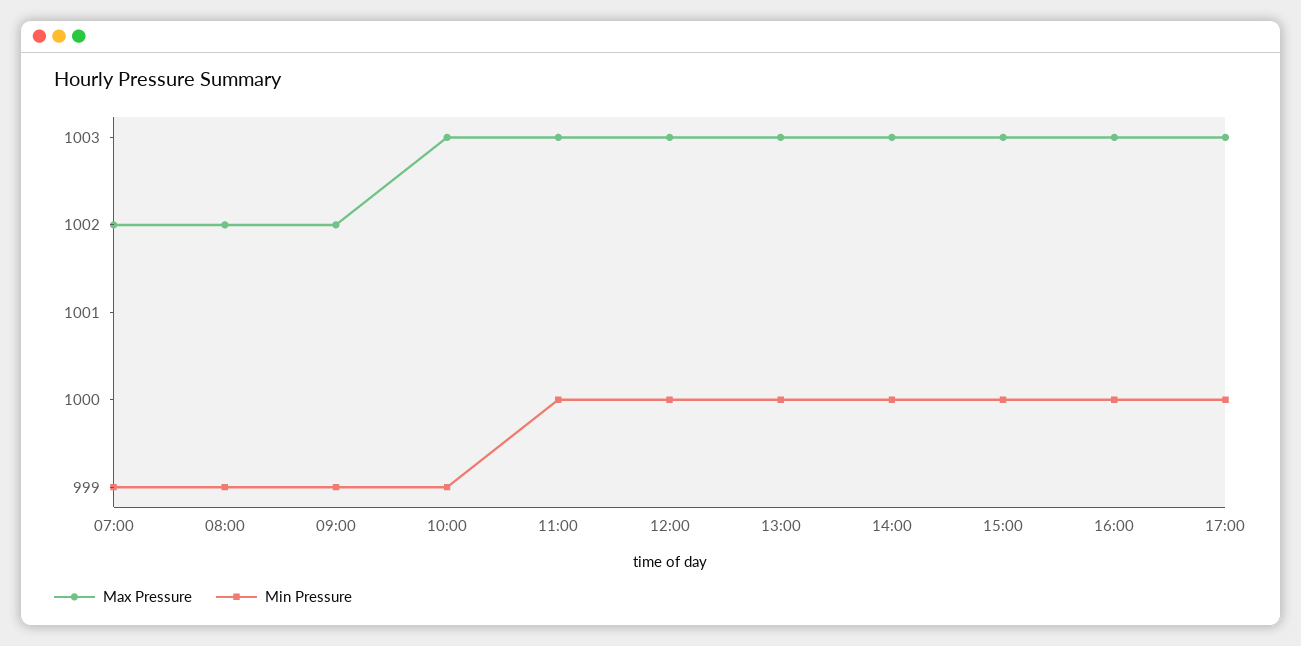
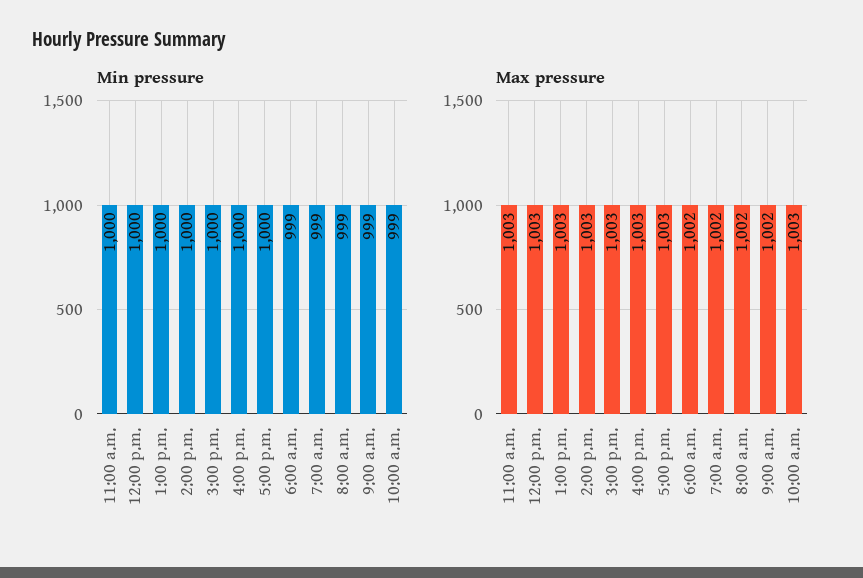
Min Pressure, 6:00 a.m.: none -> 999
Max Pressure, 6:00 a.m.: none -> 1002

